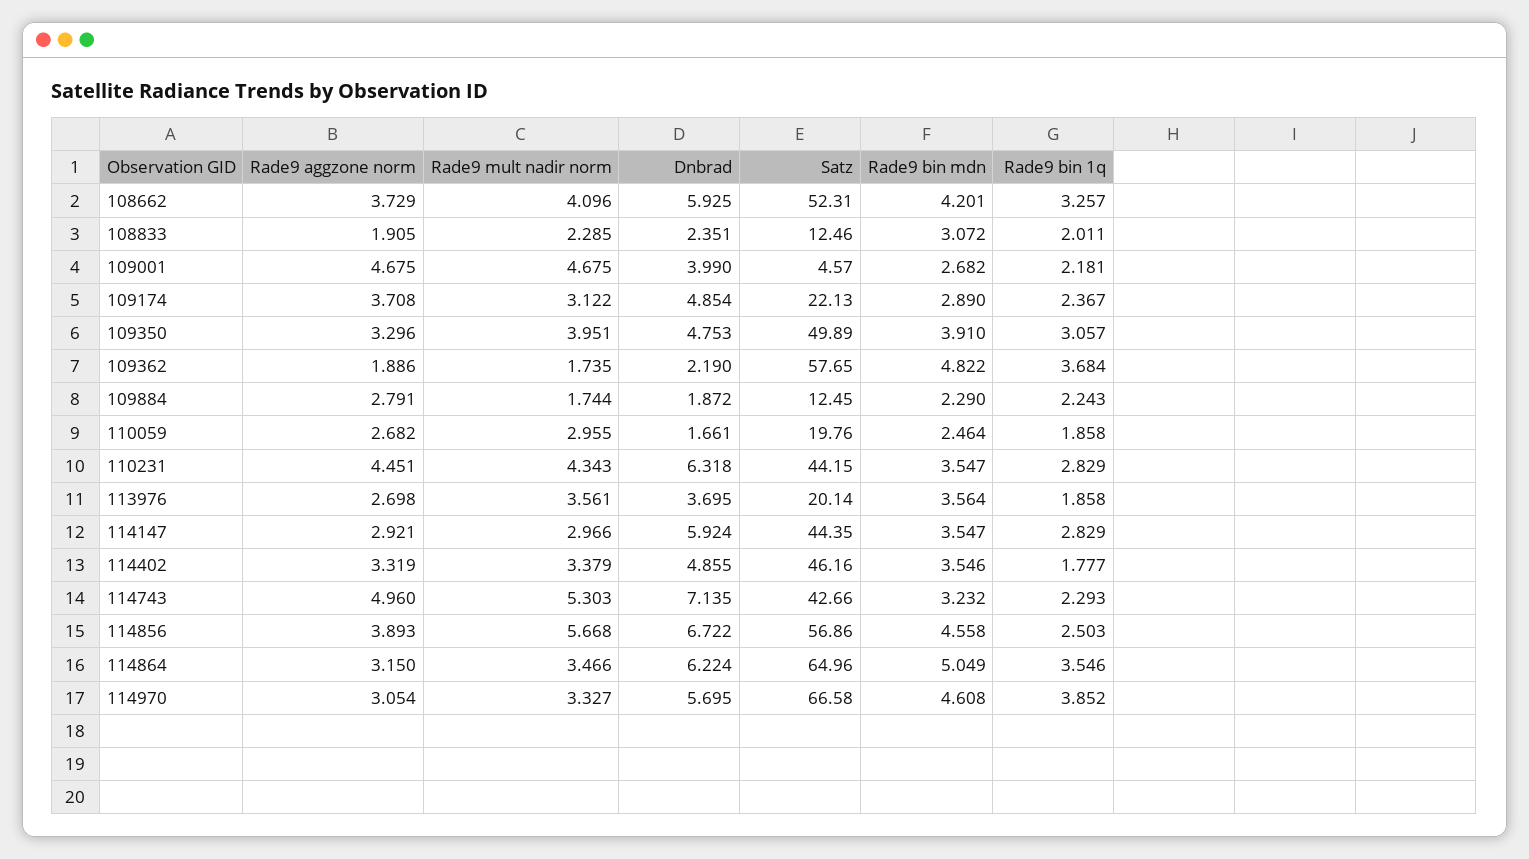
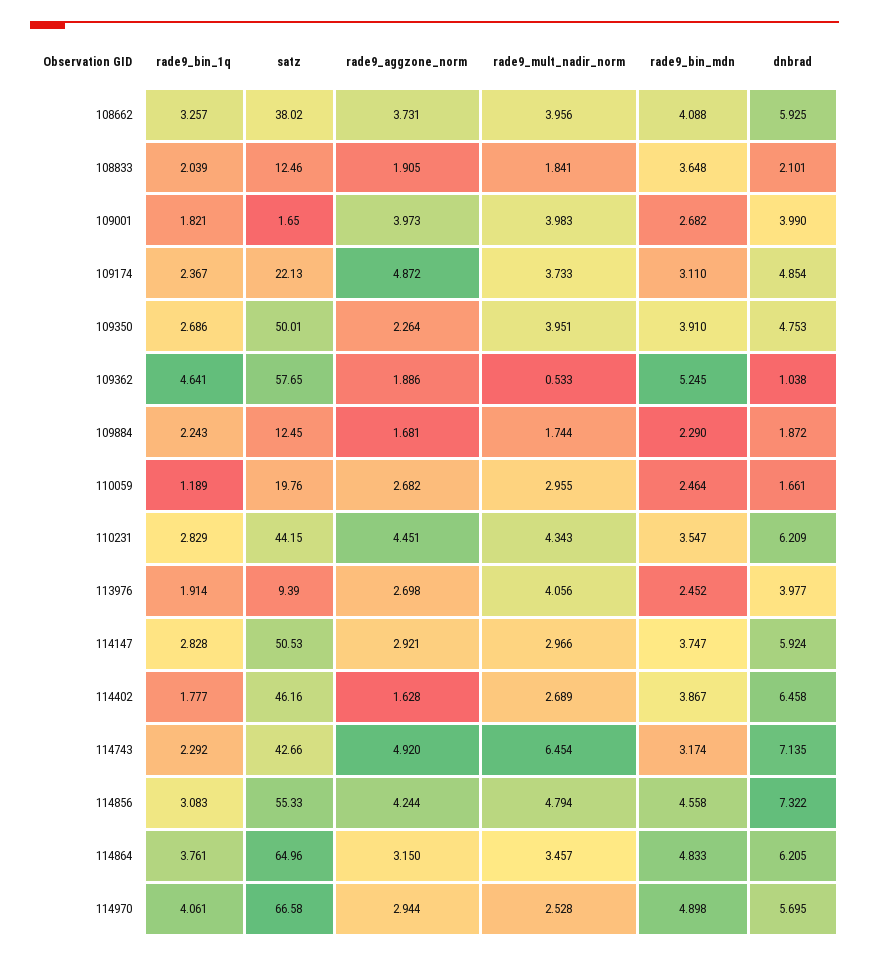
Rade9 aggzone norm, 108662: 3.729 -> 3.731
Rade9 mult nadir norm, 108662: 4.096 -> 3.956
Satz, 108662: 52.31 -> 38.02
Rade9 bin mdn, 108662: 4.201 -> 4.088
Rade9 mult nadir norm, 108833: 2.285 -> 1.841
Dnbrad, 108833: 2.351 -> 2.101
Rade9 bin mdn, 108833: 3.072 -> 3.648
Rade9 bin 1q, 108833: 2.011 -> 2.039
Rade9 aggzone norm, 109001: 4.675 -> 3.973
Rade9 mult nadir norm, 109001: 4.675 -> 3.983
Satz, 109001: 4.57 -> 1.65
Rade9 bin 1q, 109001: 2.181 -> 1.821
Rade9 aggzone norm, 109174: 3.708 -> 4.872
Rade9 mult nadir norm, 109174: 3.122 -> 3.733
Rade9 bin mdn, 109174: 2.89 -> 3.11
Rade9 aggzone norm, 109350: 3.296 -> 2.264
Satz, 109350: 49.89 -> 50.01
Rade9 bin 1q, 109350: 3.057 -> 2.686
Rade9 mult nadir norm, 109362: 1.735 -> 0.533
Dnbrad, 109362: 2.19 -> 1.038
Rade9 bin mdn, 109362: 4.822 -> 5.245
Rade9 bin 1q, 109362: 3.684 -> 4.641
Rade9 aggzone norm, 109884: 2.791 -> 1.681
Rade9 bin 1q, 110059: 1.858 -> 1.189
Dnbrad, 110231: 6.318 -> 6.209
Rade9 mult nadir norm, 113976: 3.561 -> 4.056
Dnbrad, 113976: 3.695 -> 3.977
Satz, 113976: 20.14 -> 9.39
Rade9 bin mdn, 113976: 3.564 -> 2.452
Rade9 bin 1q, 113976: 1.858 -> 1.914
Satz, 114147: 44.35 -> 50.53
Rade9 bin mdn, 114147: 3.547 -> 3.747
Rade9 bin 1q, 114147: 2.829 -> 2.828
Rade9 aggzone norm, 114402: 3.319 -> 1.628
Rade9 mult nadir norm, 114402: 3.379 -> 2.689
Dnbrad, 114402: 4.855 -> 6.458
Rade9 bin mdn, 114402: 3.546 -> 3.867
Rade9 aggzone norm, 114743: 4.96 -> 4.92
Rade9 mult nadir norm, 114743: 5.303 -> 6.454
Rade9 bin mdn, 114743: 3.232 -> 3.174
Rade9 bin 1q, 114743: 2.293 -> 2.292
Rade9 aggzone norm, 114856: 3.893 -> 4.244
Rade9 mult nadir norm, 114856: 5.668 -> 4.794
Dnbrad, 114856: 6.722 -> 7.322
Satz, 114856: 56.86 -> 55.33
Rade9 bin 1q, 114856: 2.503 -> 3.083
Rade9 mult nadir norm, 114864: 3.466 -> 3.457
Dnbrad, 114864: 6.224 -> 6.205
Rade9 bin mdn, 114864: 5.049 -> 4.833
Rade9 bin 1q, 114864: 3.546 -> 3.761
Rade9 aggzone norm, 114970: 3.054 -> 2.944
Rade9 mult nadir norm, 114970: 3.327 -> 2.528
Rade9 bin mdn, 114970: 4.608 -> 4.898
Rade9 bin 1q, 114970: 3.852 -> 4.061

